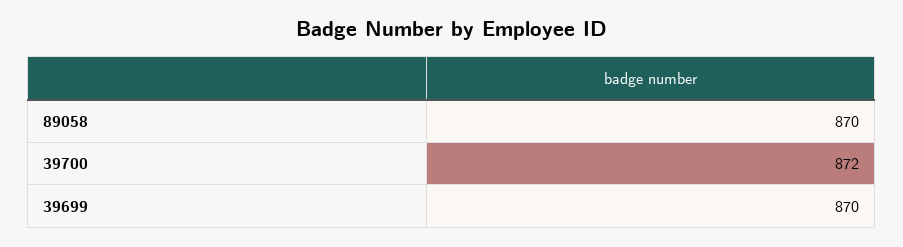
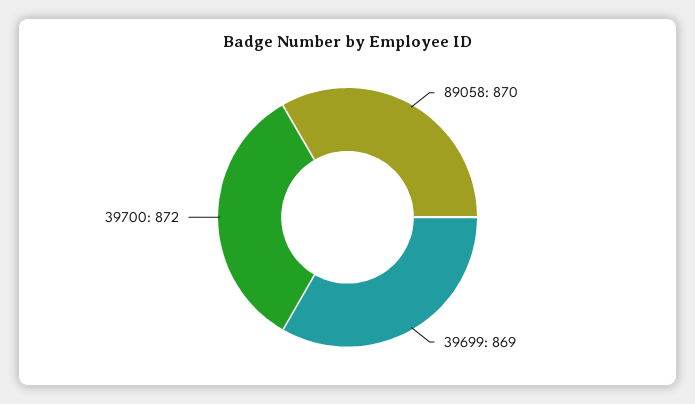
39699: 870 -> 869

